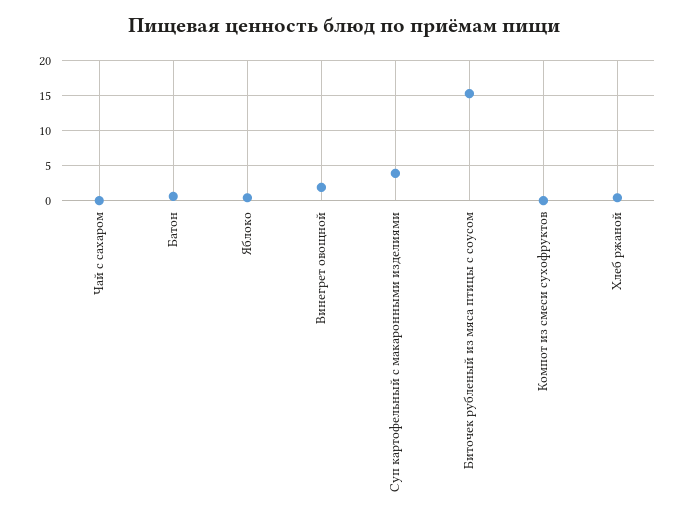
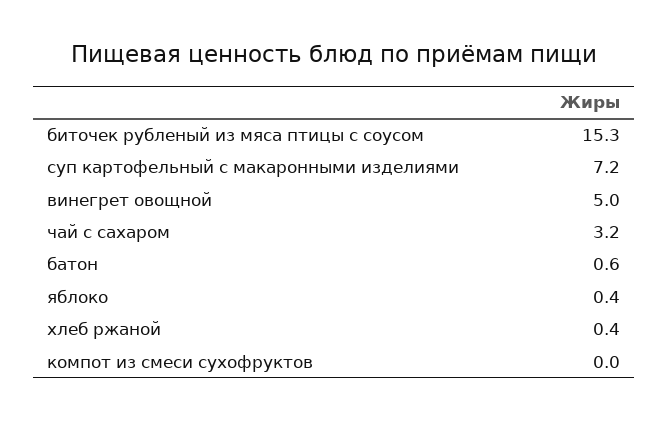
Чай с сахаром: 0 -> 3.2
Винегрет овощной: 2 -> 5
Суп картофельный с макаронными изделиями: 4 -> 7.2

